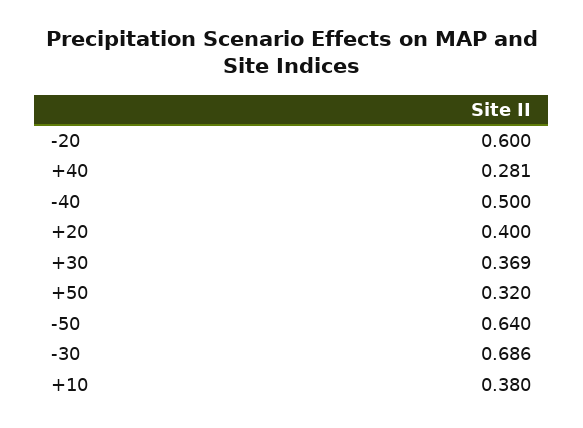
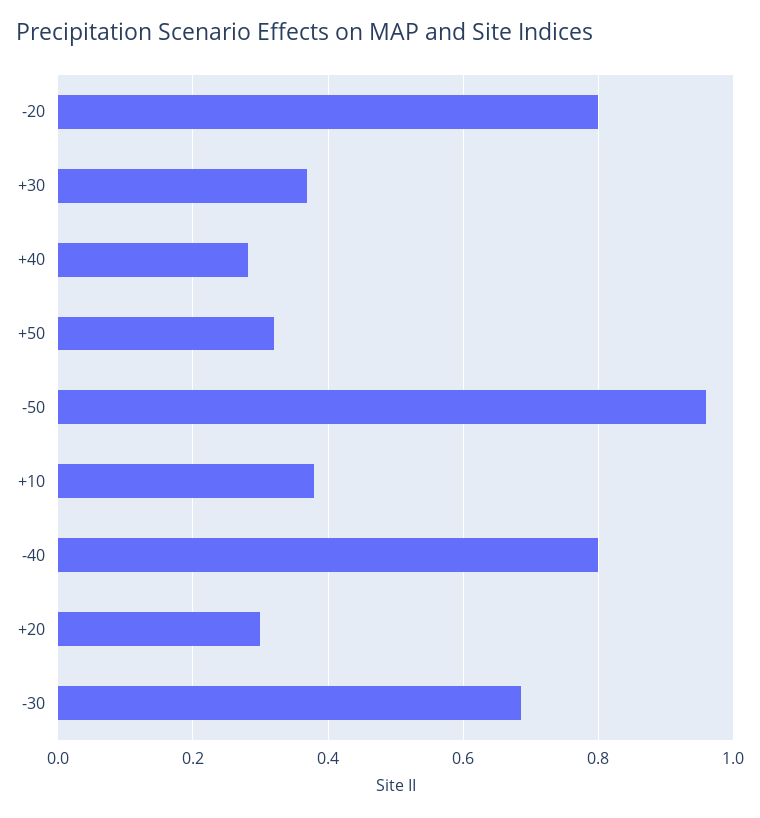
-20: 0.6 -> 0.8
-40: 0.5 -> 0.8
+20: 0.4 -> 0.3
-50: 0.64 -> 0.96

